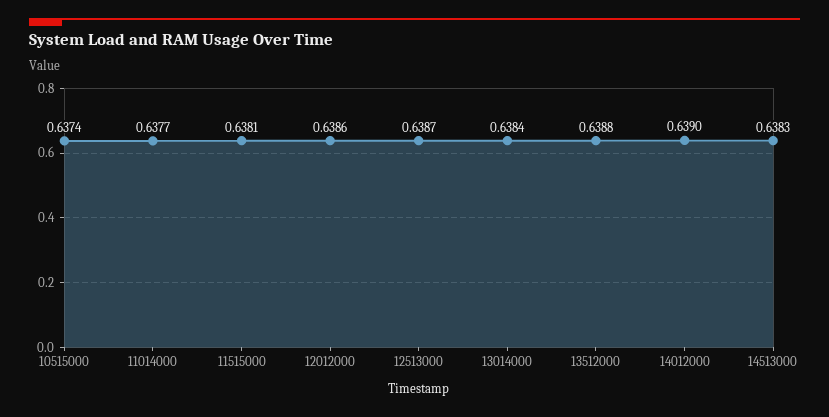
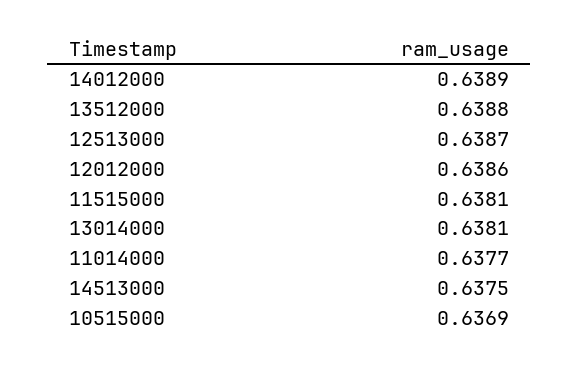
10515000: 0.6374 -> 0.6369
13014000: 0.6384 -> 0.6381
14012000: 0.639 -> 0.6389
14513000: 0.6383 -> 0.6375

